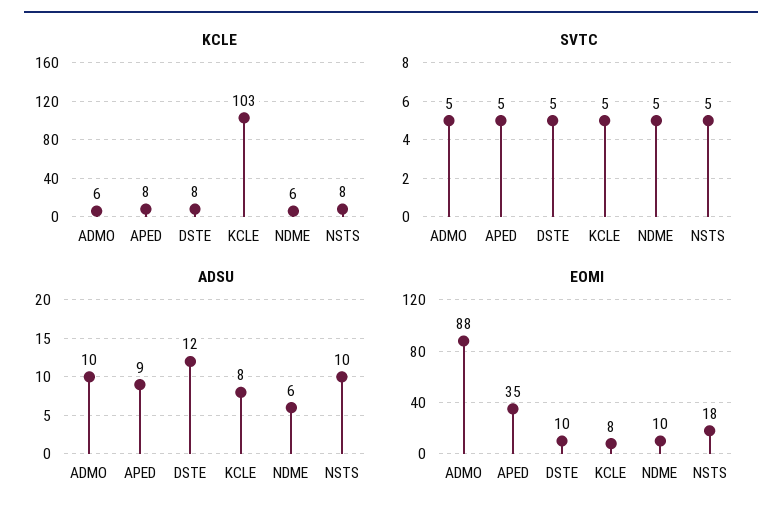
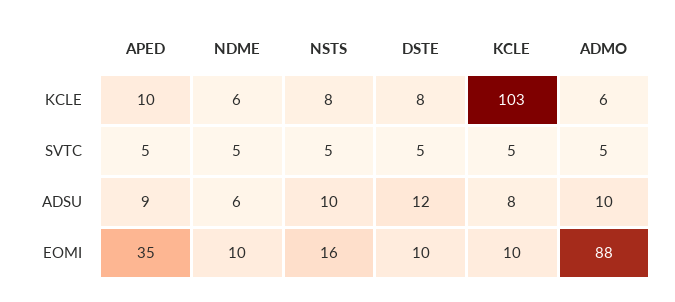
KCLE, APED: 8 -> 10
EOMI, KCLE: 8 -> 10
EOMI, NSTS: 18 -> 16

